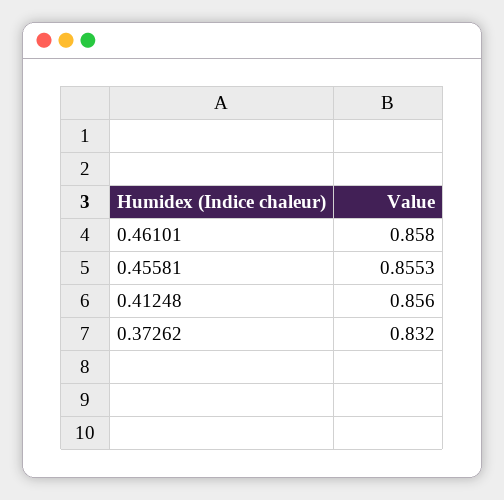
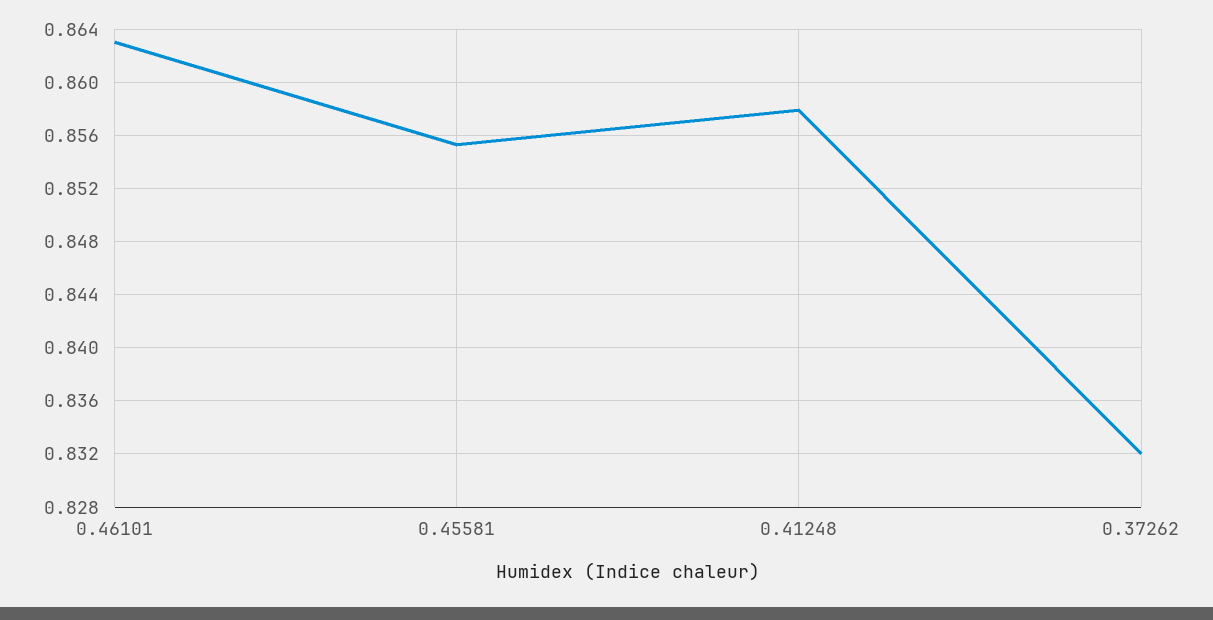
0.46101: 0.858 -> 0.863
0.41248: 0.856 -> 0.858

